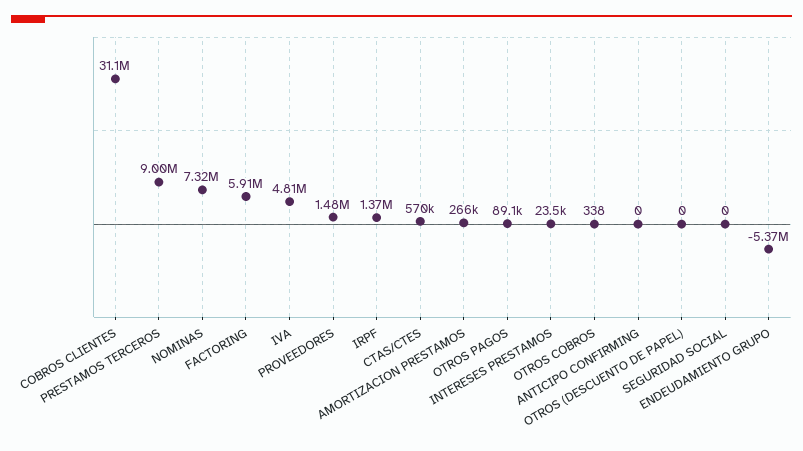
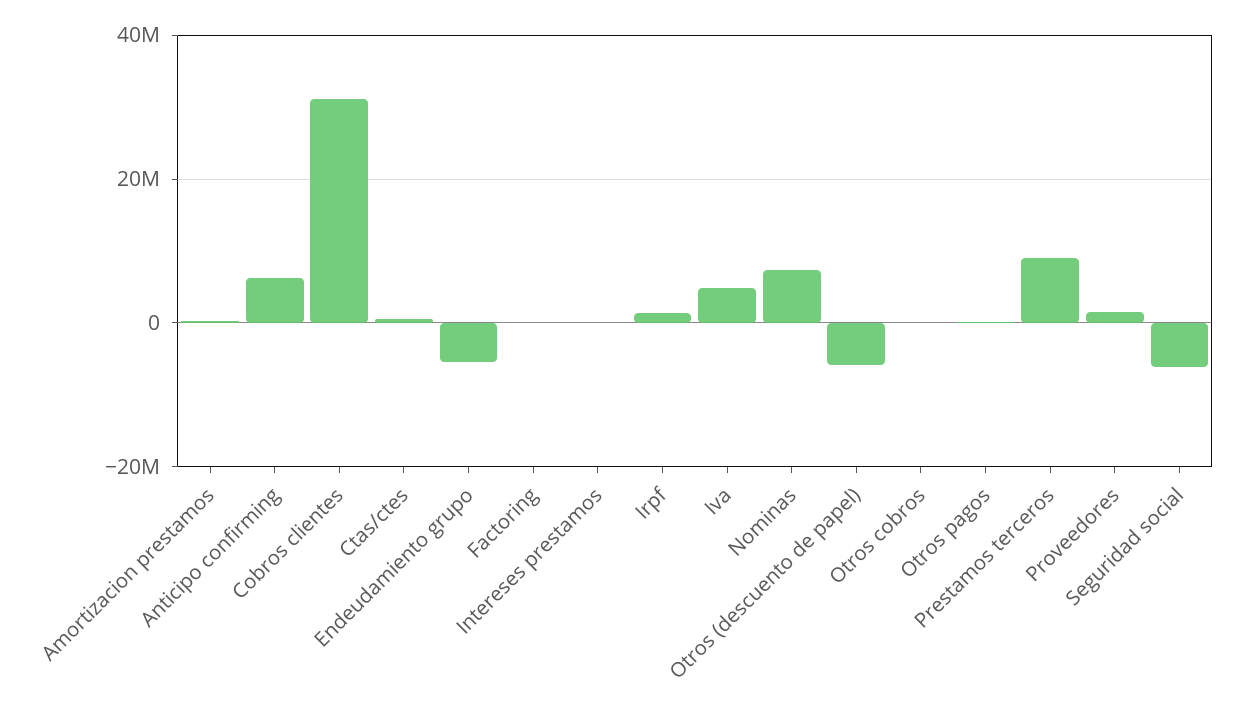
FACTORING: 5910000 -> 0
ANTICIPO CONFIRMING: 0 -> 6000000
OTROS (DESCUENTO DE PAPEL): 0 -> -6000000
SEGURIDAD SOCIAL: 0 -> -6000000

